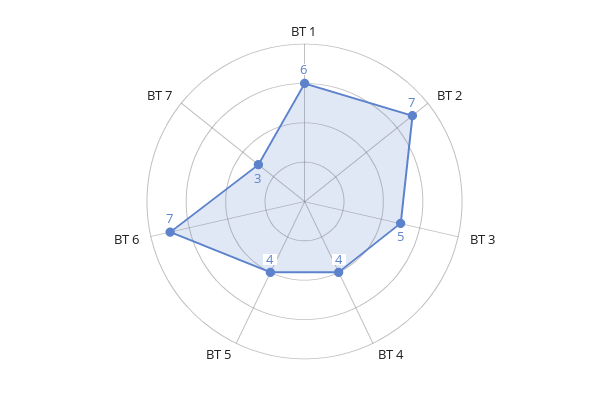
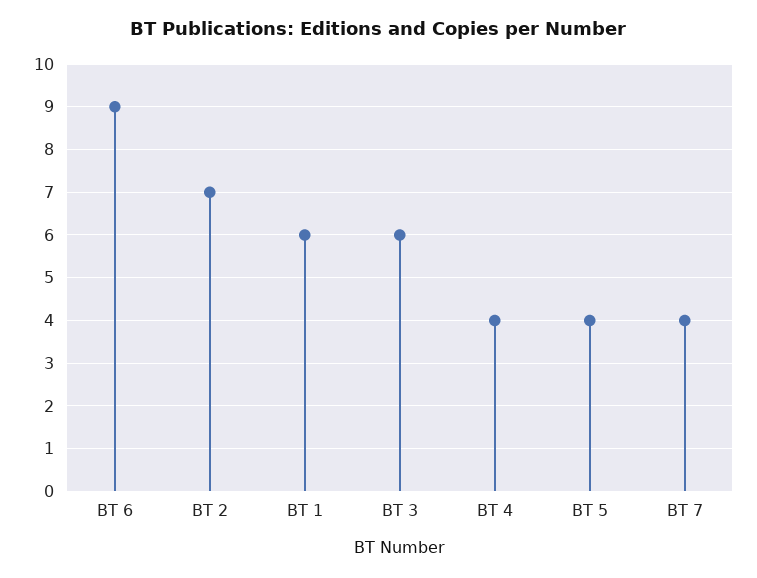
BT 3: 5 -> 6
BT 6: 7 -> 9
BT 7: 3 -> 4

